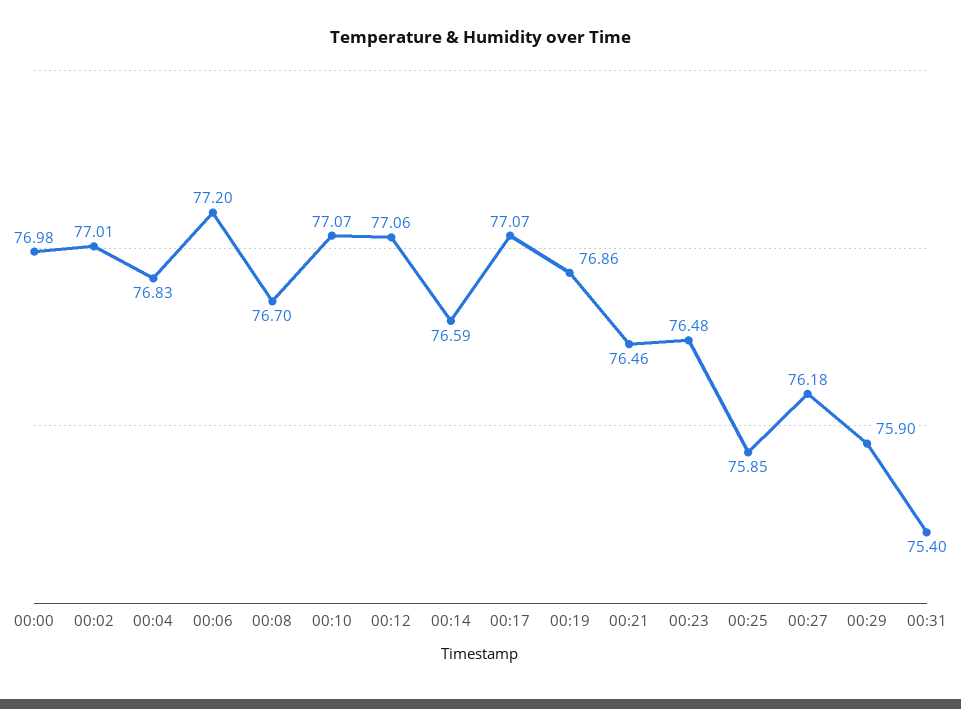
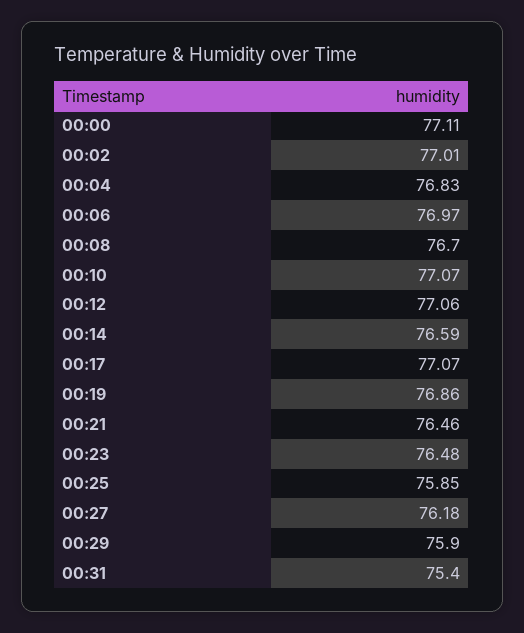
00:00: 76.98 -> 77.11
00:06: 77.2 -> 76.97

